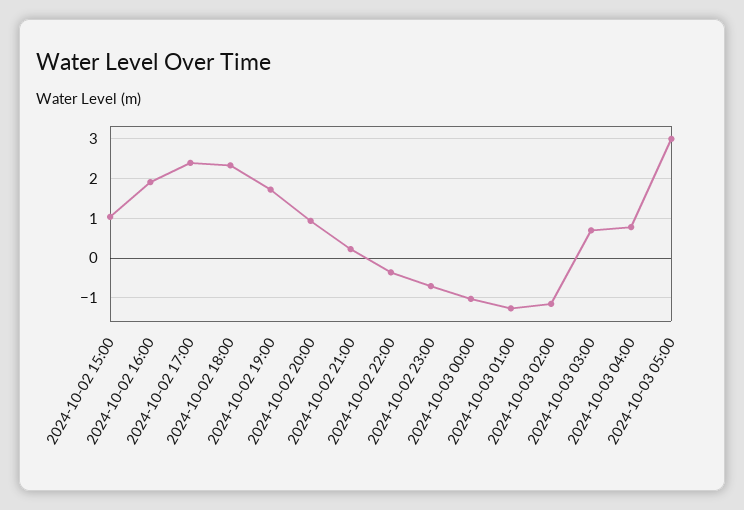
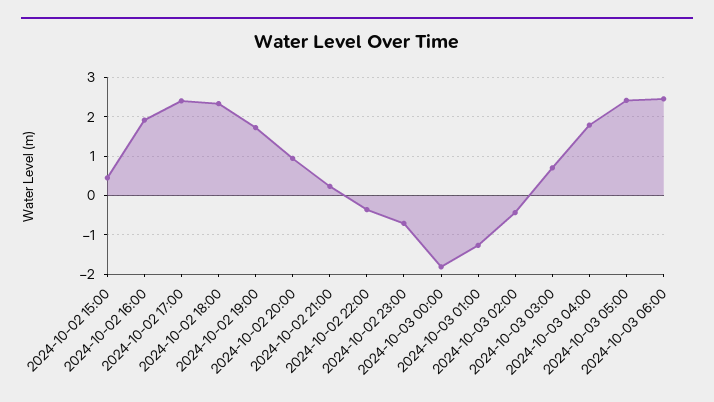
2024-10-02 15:00: 1 -> 0.4
2024-10-03 00:00: -1 -> -1.8
2024-10-03 02:00: -1.2 -> -0.4
2024-10-03 04:00: 0.8 -> 1.8
2024-10-03 05:00: 3 -> 2.4
2024-10-03 06:00: none -> 2.4

